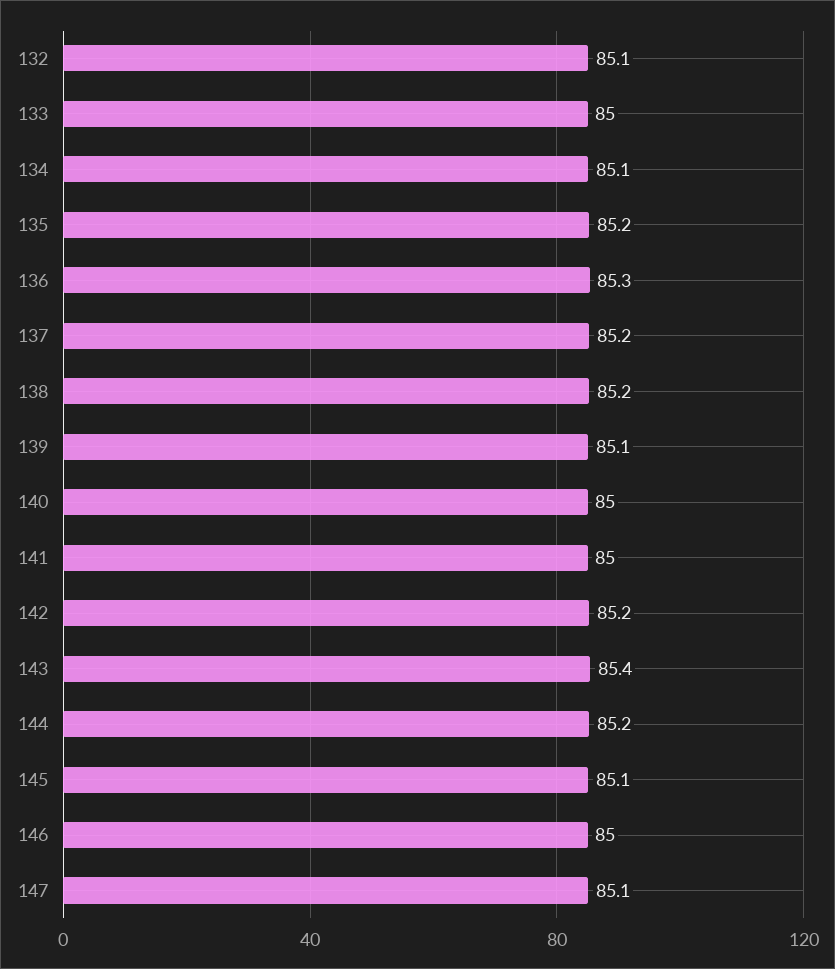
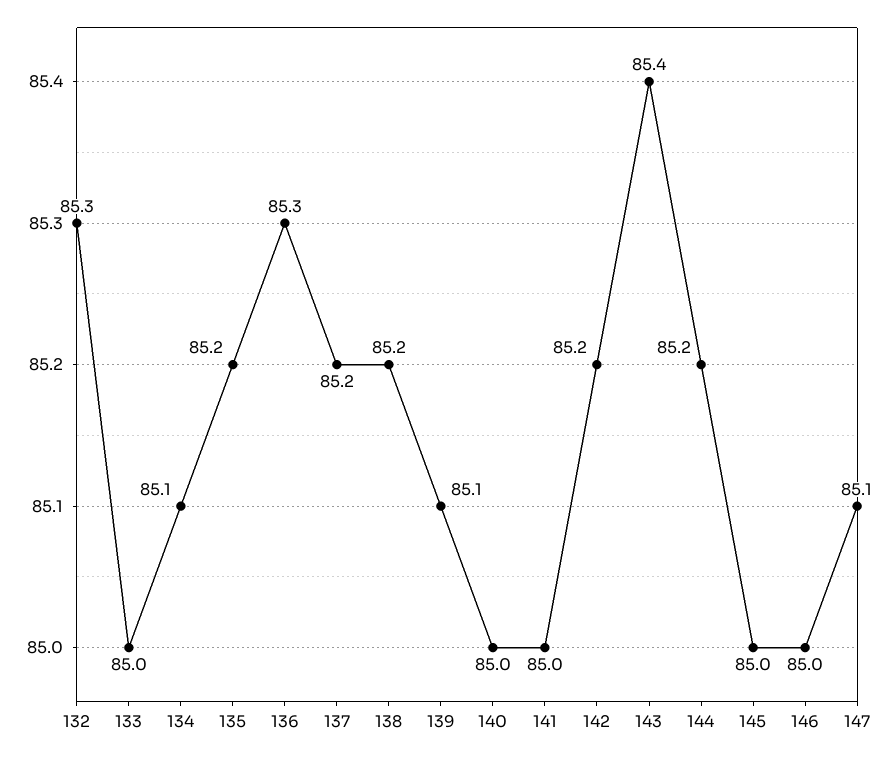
132: 85.1 -> 85.3
145: 85.1 -> 85

